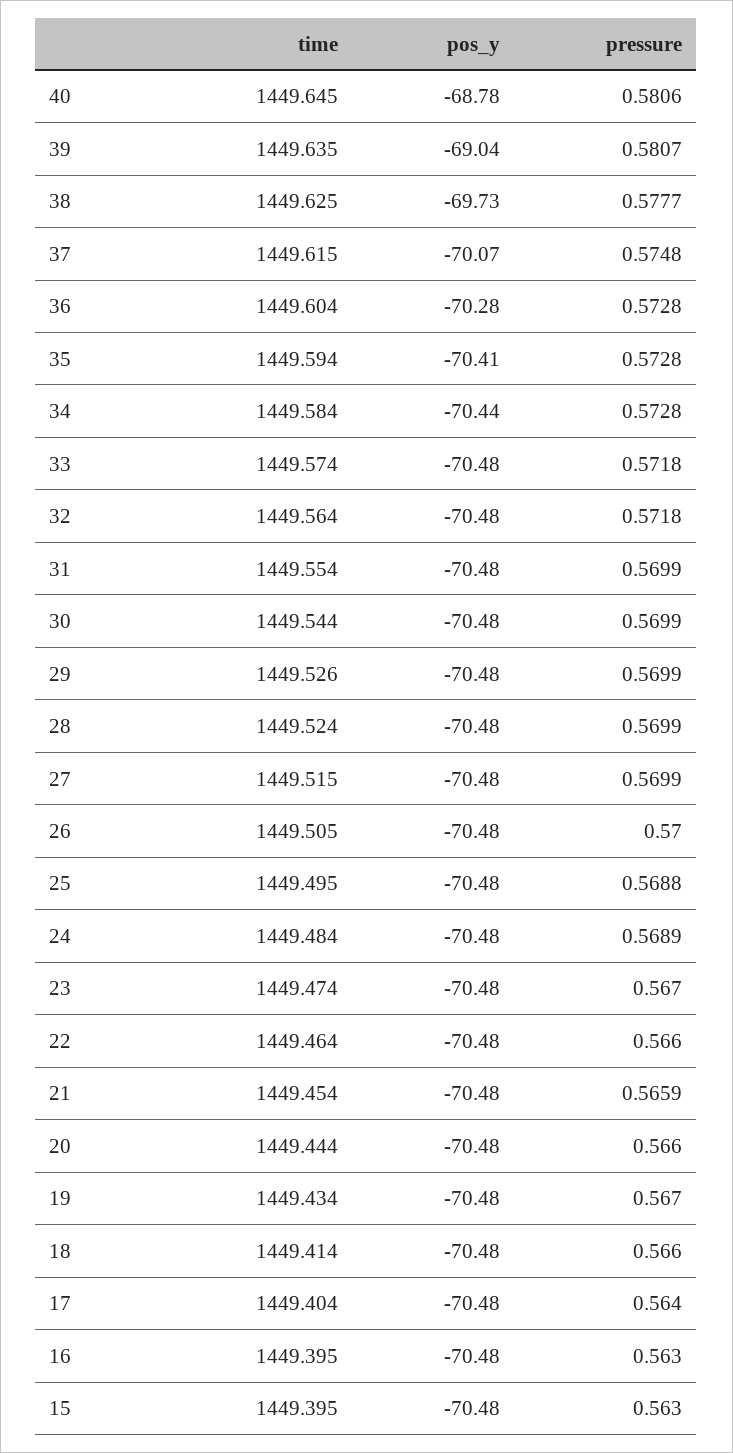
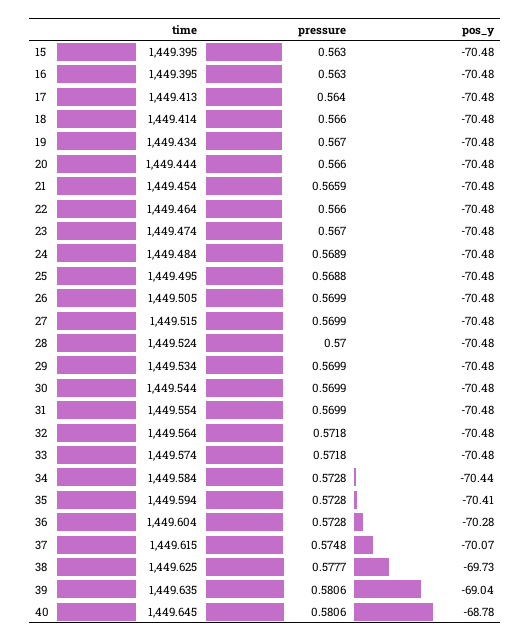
pressure, 39: 0.5807 -> 0.5806
time, 29: 1449.526 -> 1449.534
pressure, 28: 0.5699 -> 0.57
pressure, 26: 0.57 -> 0.5699
time, 17: 1449.404 -> 1449.413

